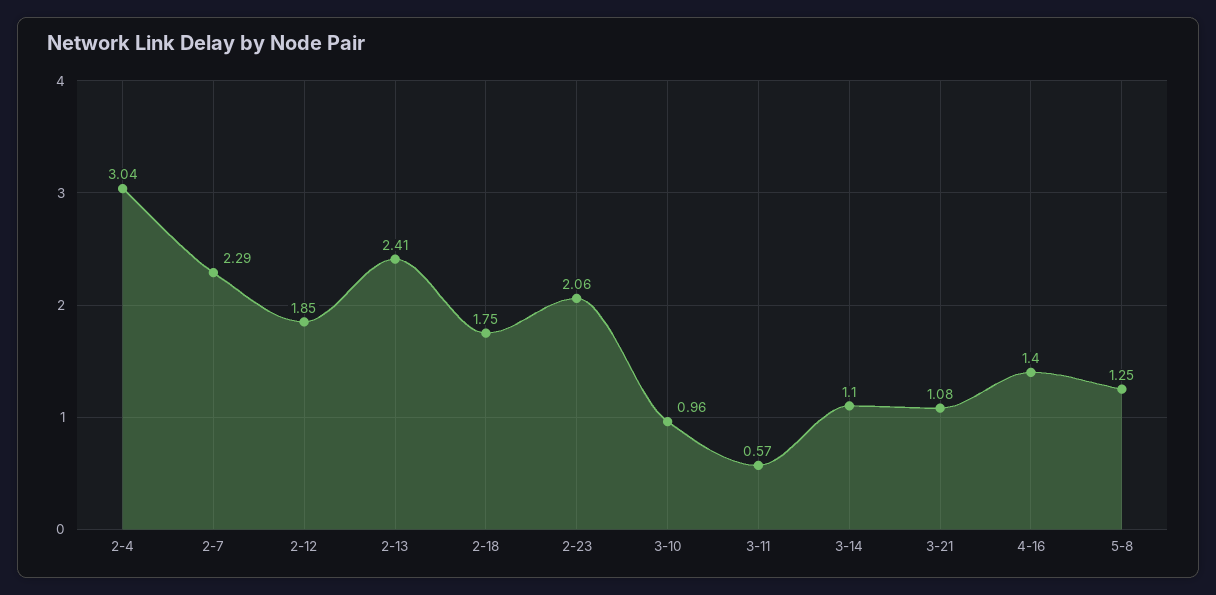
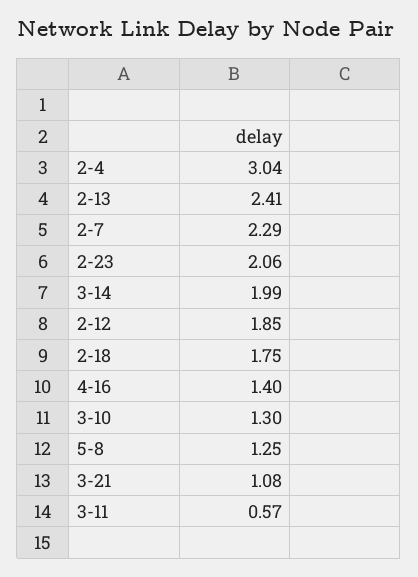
3-10: 0.96 -> 1.3
3-14: 1.1 -> 1.99

